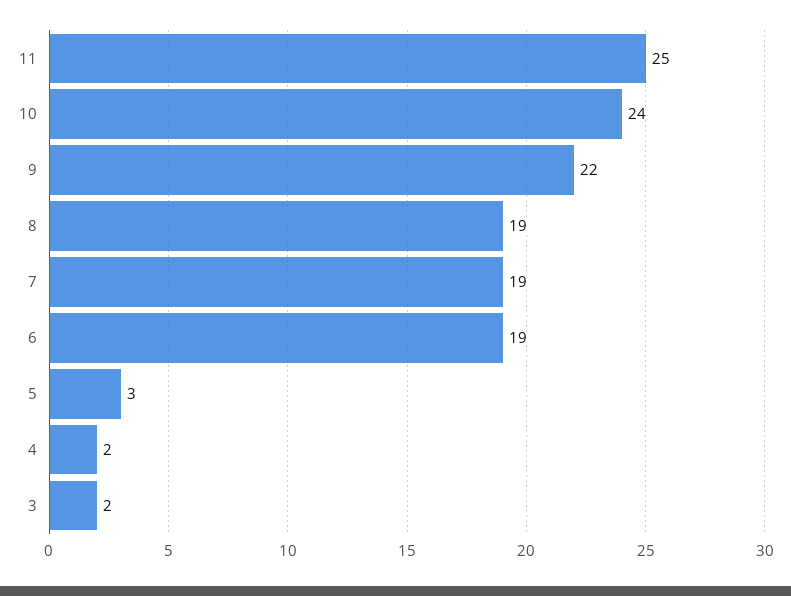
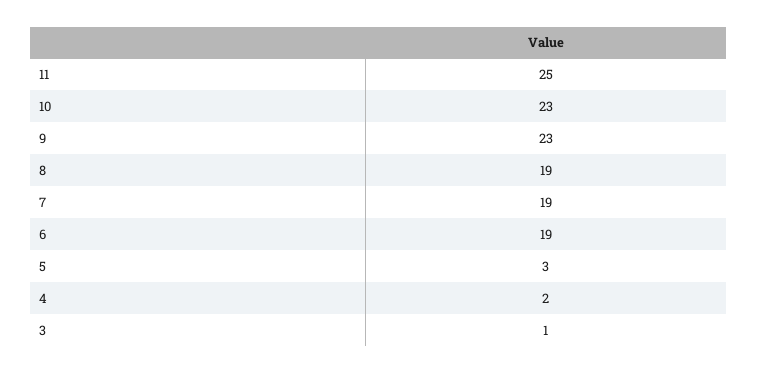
10: 24 -> 23
9: 22 -> 23
3: 2 -> 1

